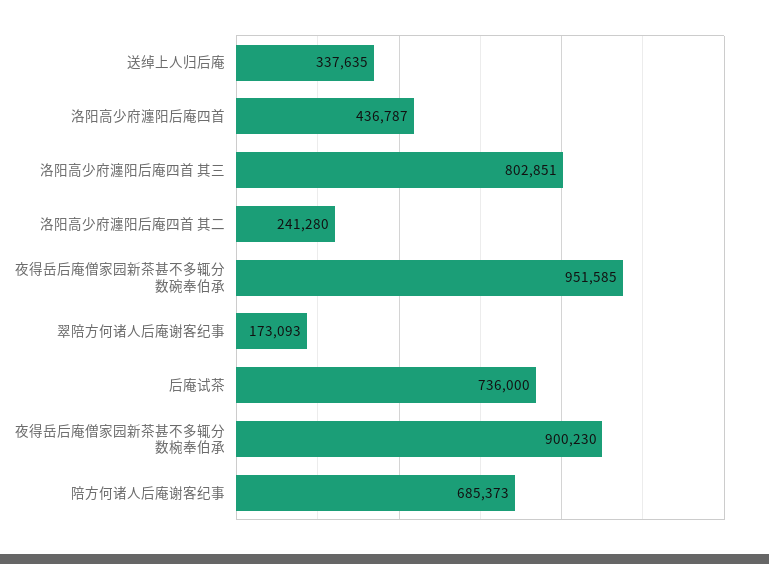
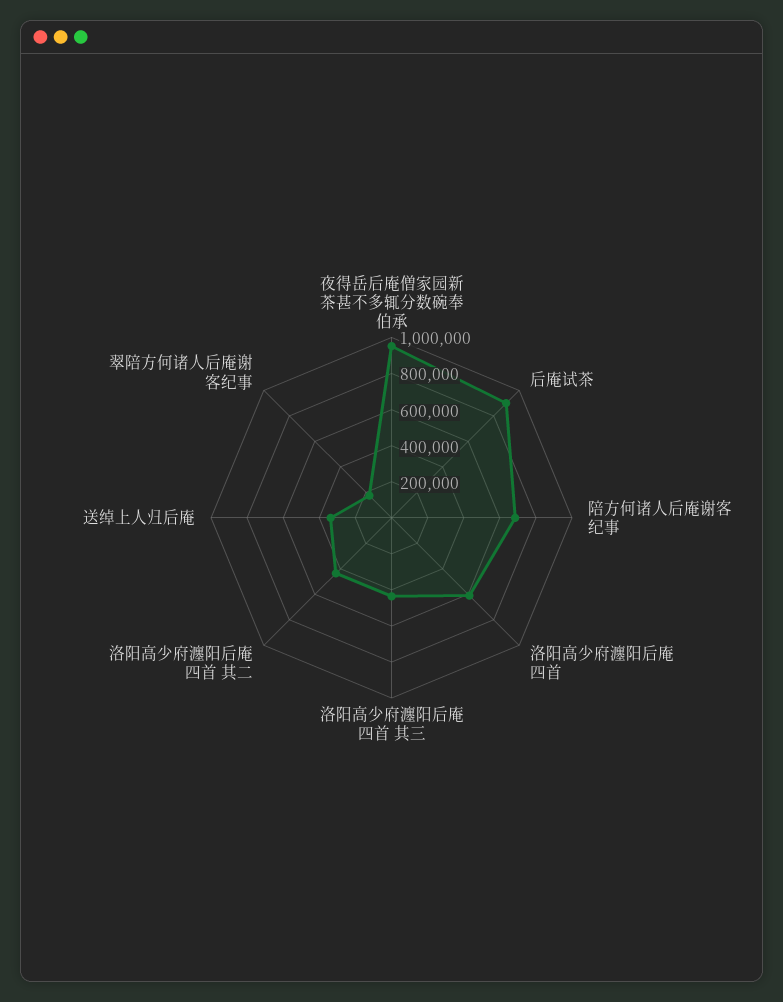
洛阳高少府瀍阳后庵四首: 436787 -> 600000
洛阳高少府瀍阳后庵四首 其三: 802851 -> 450000
洛阳高少府瀍阳后庵四首 其二: 241280 -> 450000
后庵试茶: 736000 -> 900000
夜得岳后庵僧家园新茶甚不多辄分数椀奉伯承: 900230 -> none

